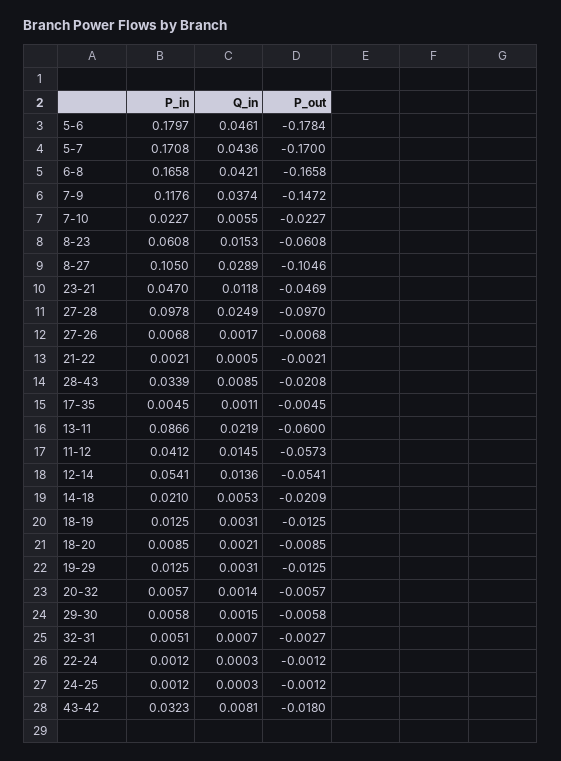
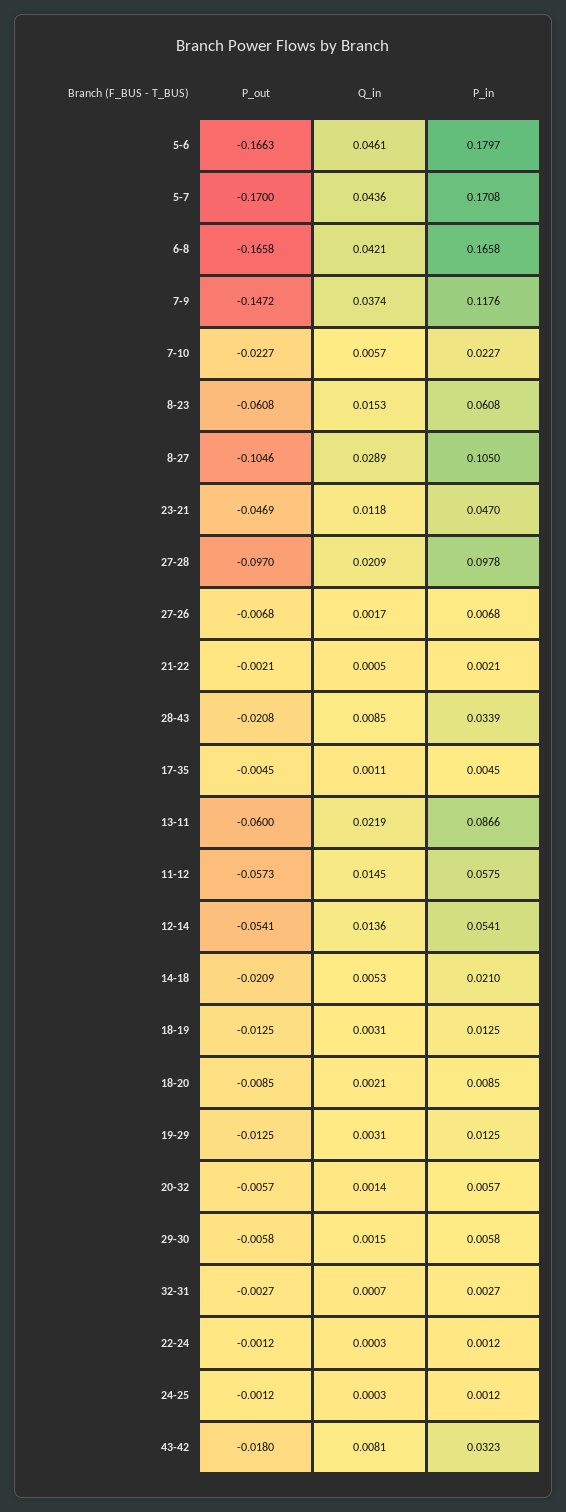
P_out, 5-6: -0.1784 -> -0.1663
Q_in, 7-10: 0.0055 -> 0.0057
Q_in, 27-28: 0.0249 -> 0.0209
P_in, 11-12: 0.0412 -> 0.0575
P_in, 32-31: 0.0051 -> 0.0027

